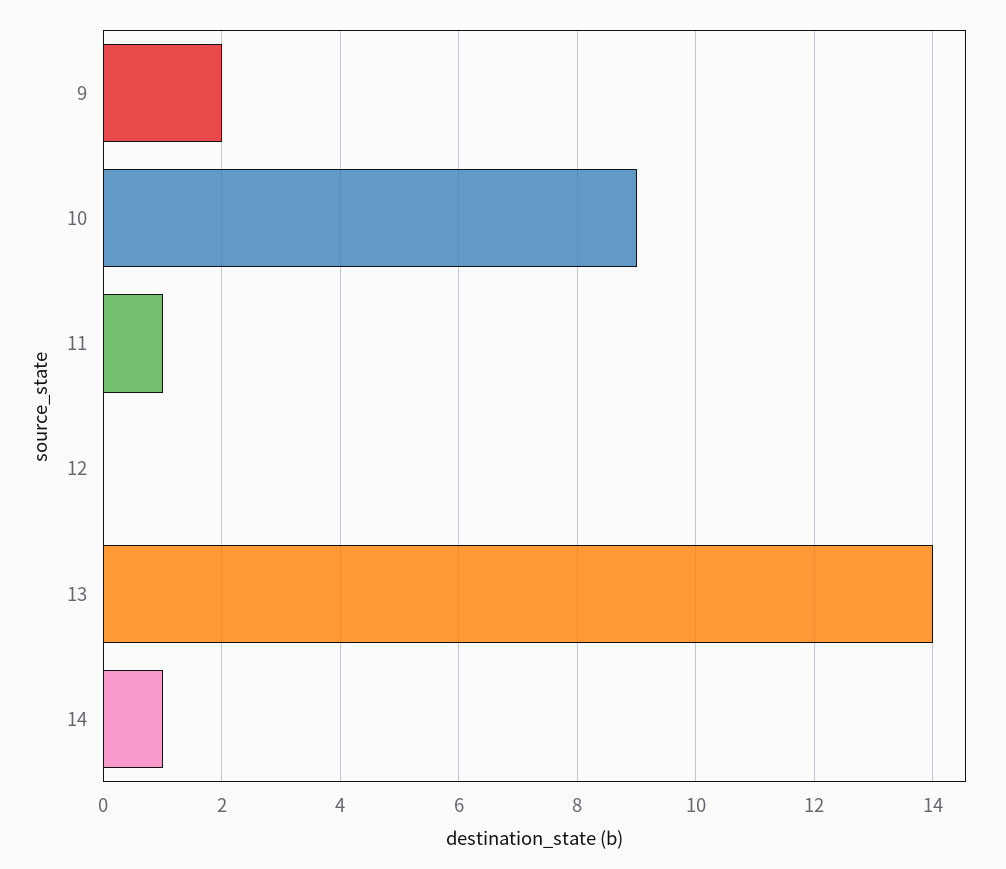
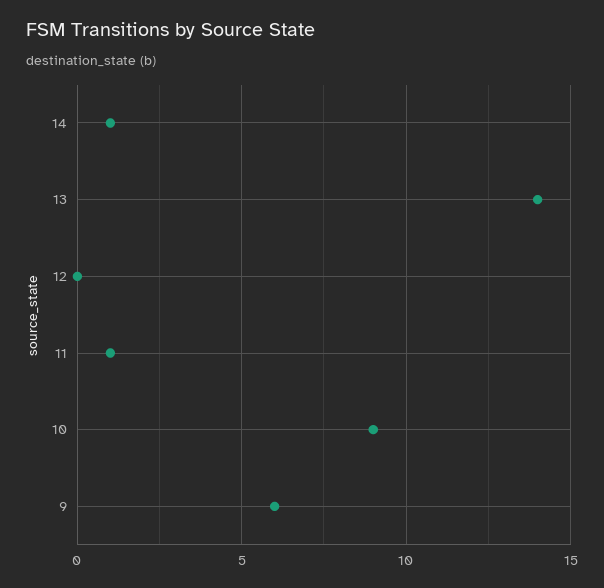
9: 2 -> 6

